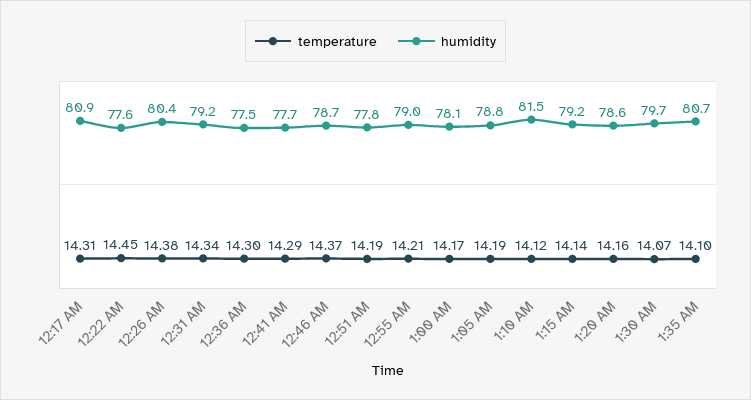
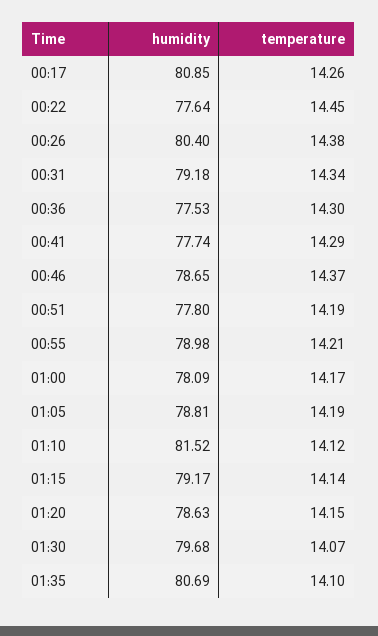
temperature, 12:17 AM: 14.31 -> 14.26
temperature, 1:20 AM: 14.16 -> 14.15

